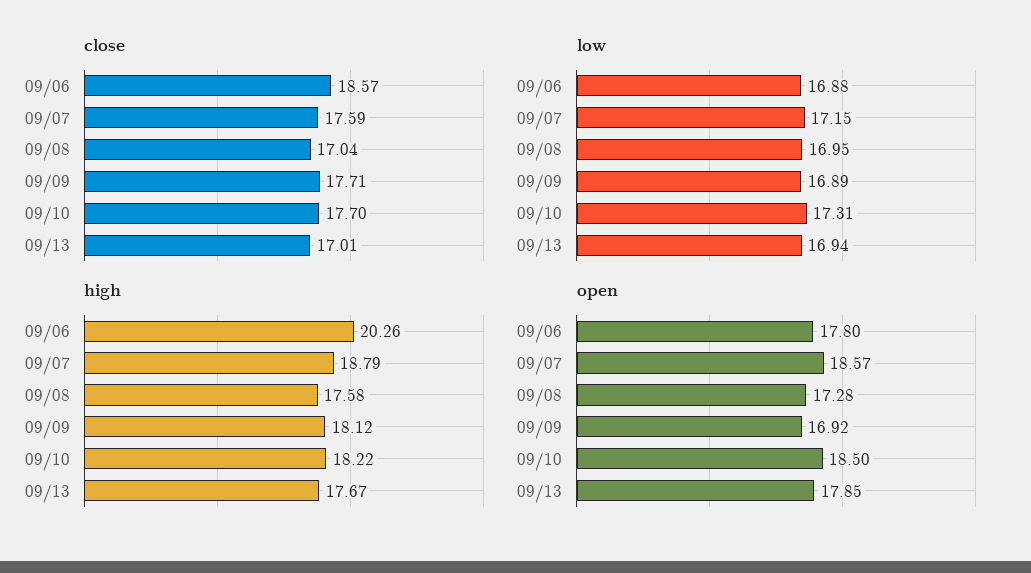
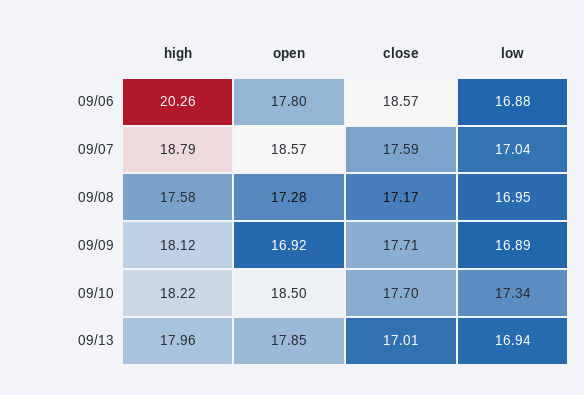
close, 09/08: 17.04 -> 17.17
low, 09/07: 17.15 -> 17.04
low, 09/10: 17.31 -> 17.34
high, 09/13: 17.67 -> 17.96

